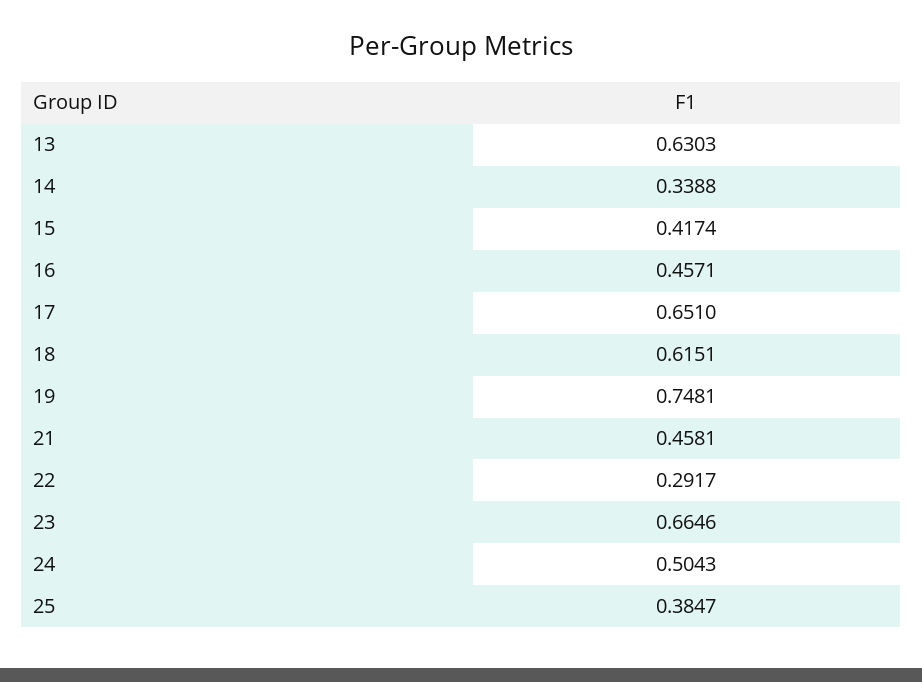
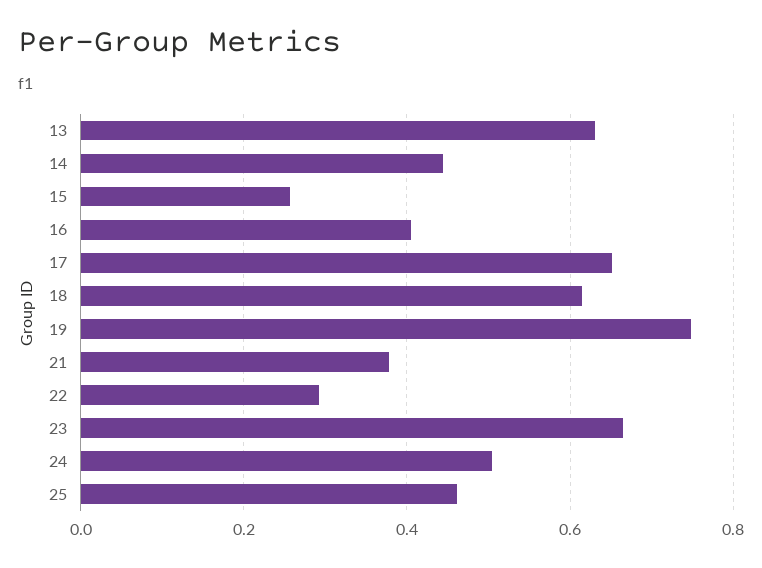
14: 0.3388 -> 0.44
15: 0.4174 -> 0.26
16: 0.4571 -> 0.4
21: 0.4581 -> 0.38
25: 0.3847 -> 0.46

